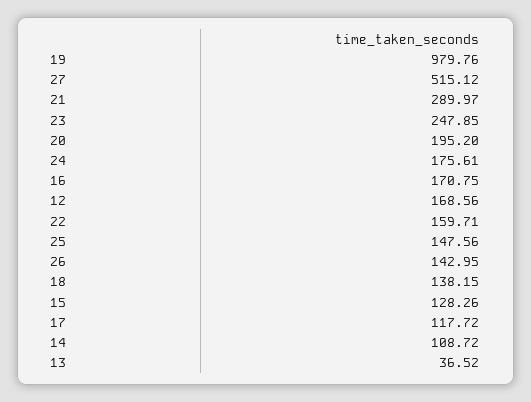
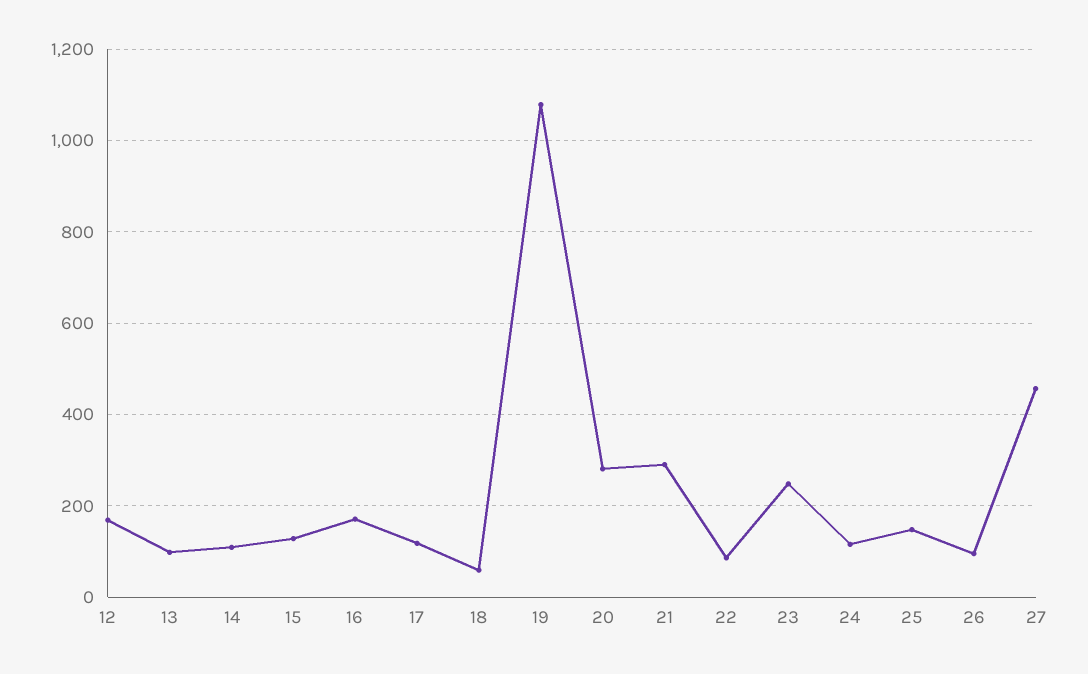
19: 979.76 -> 1080
27: 515.12 -> 460
20: 195.2 -> 280
24: 175.61 -> 120
22: 159.71 -> 80
26: 142.95 -> 100
18: 138.15 -> 60
13: 36.52 -> 100

